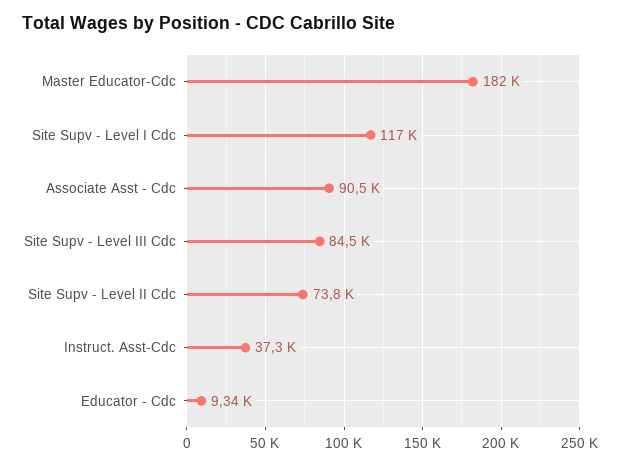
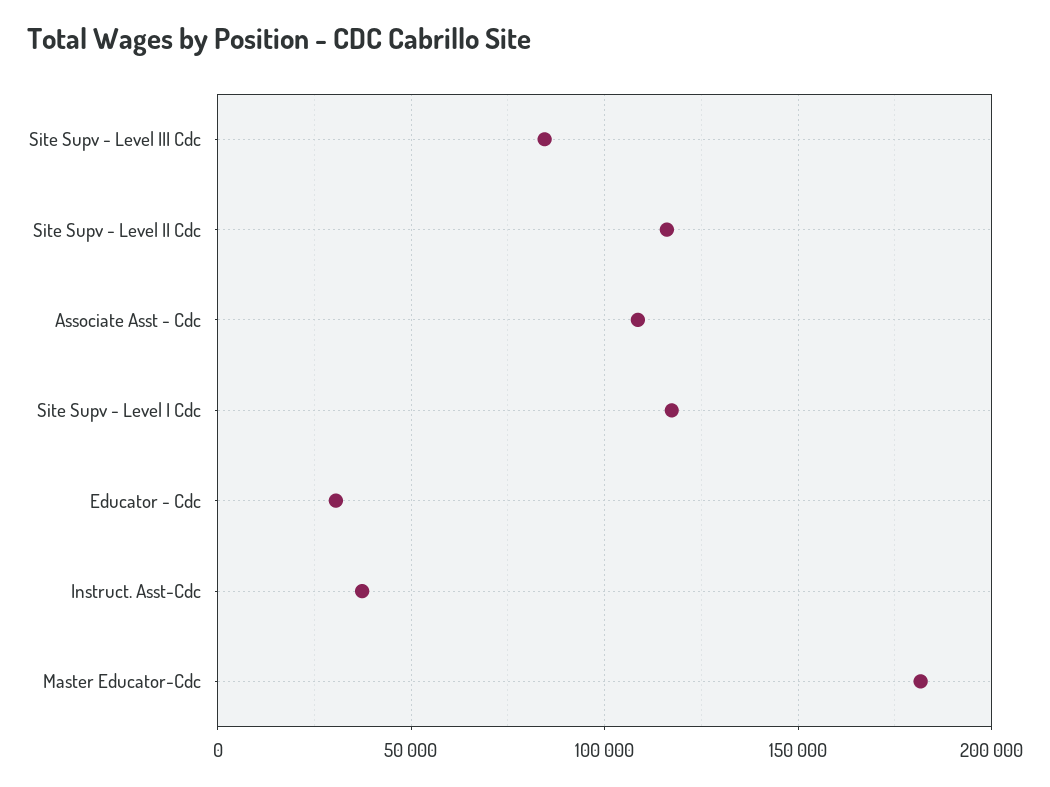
Associate Asst - Cdc: 90500 -> 110000
Site Supv - Level II Cdc: 73800 -> 115000
Educator - Cdc: 9340 -> 30000

